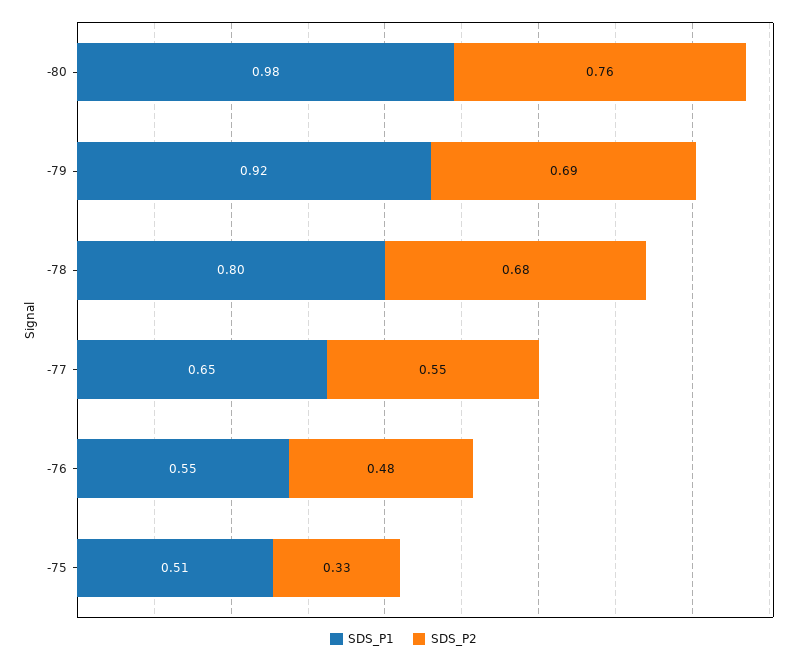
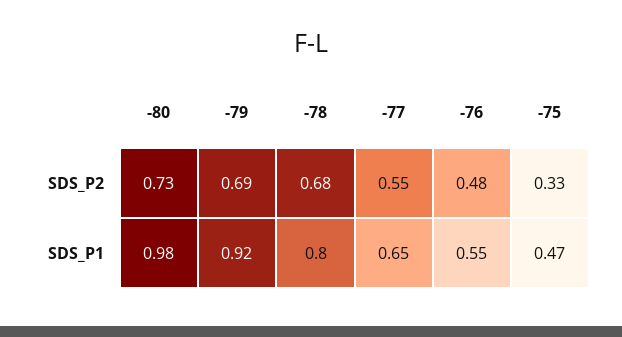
SDS_P2, -80: 0.76 -> 0.73
SDS_P1, -75: 0.51 -> 0.47

